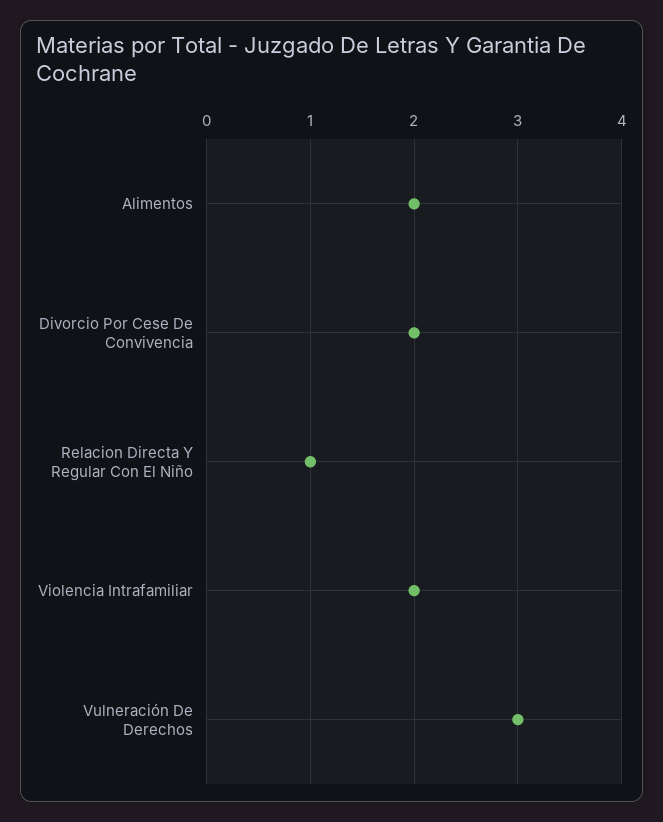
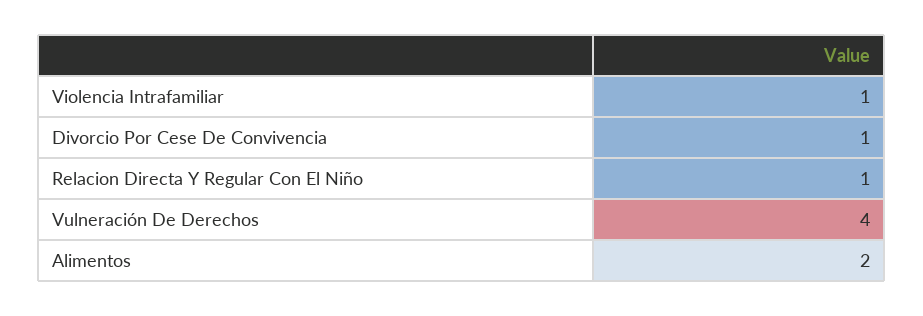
Divorcio Por Cese De Convivencia: 2 -> 1
Violencia Intrafamiliar: 2 -> 1
Vulneración De Derechos: 3 -> 4

